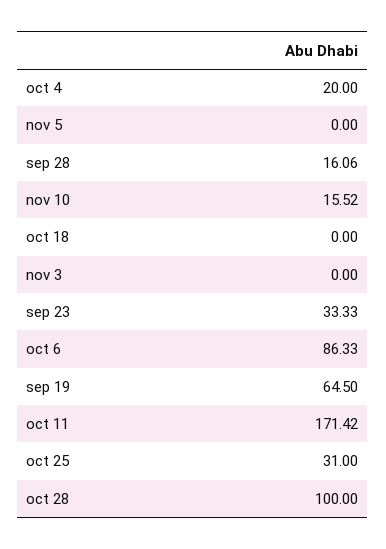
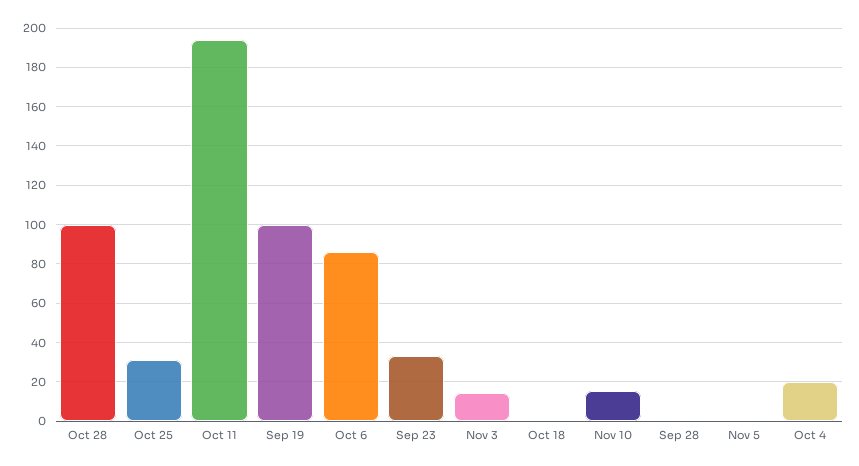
sep 28: 16.06 -> 0
nov 3: 0 -> 15
sep 19: 64.5 -> 100
oct 11: 171.42 -> 195

